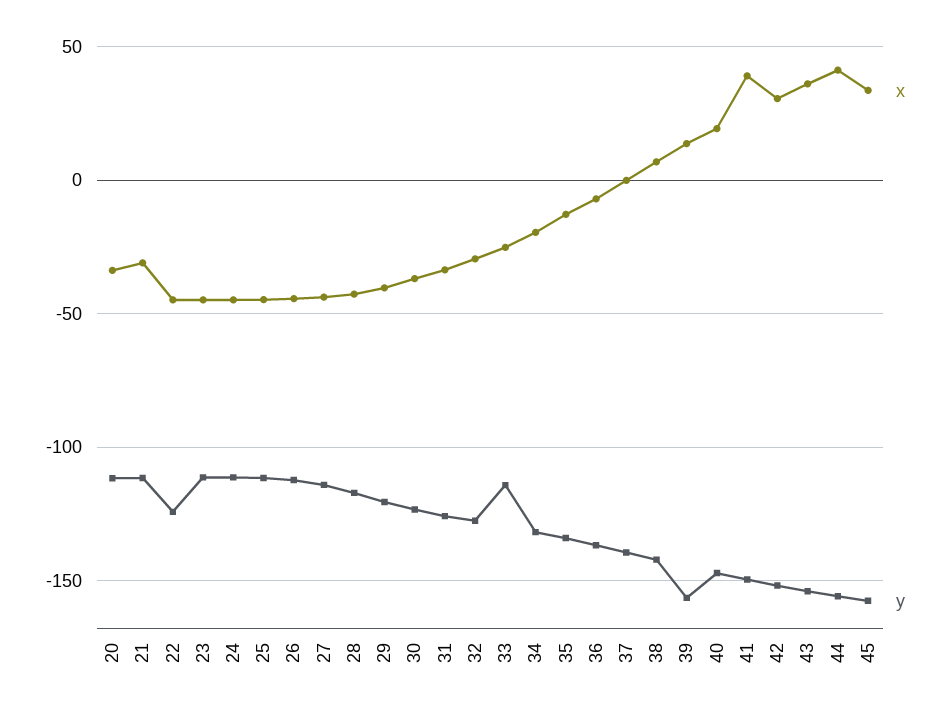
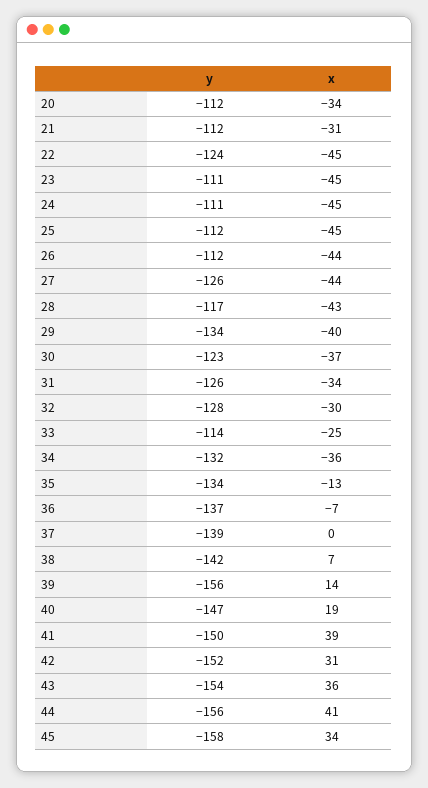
y, 27: -115 -> -126
y, 29: -120 -> -134
x, 34: -20 -> -36

